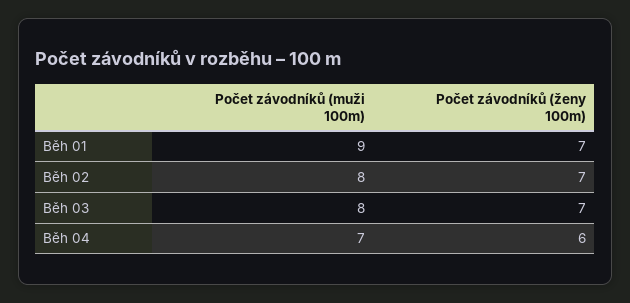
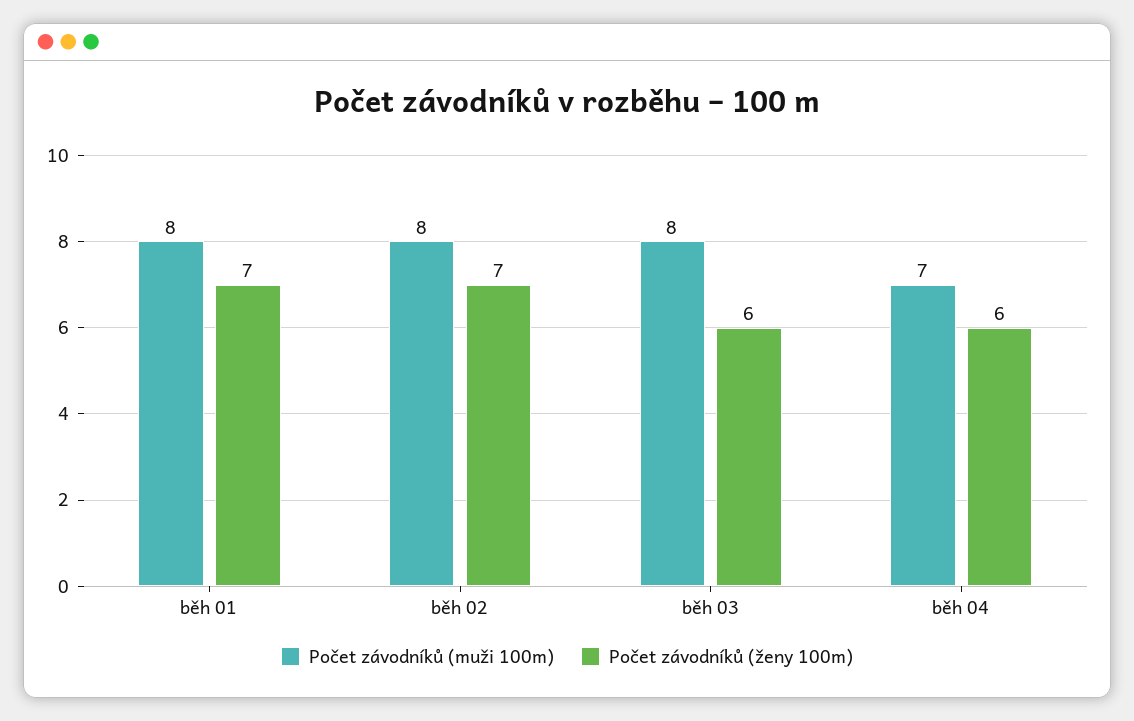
Počet závodníků (muži 100m), Běh 01: 9 -> 8
Počet závodníků (ženy 100m), Běh 03: 7 -> 6

